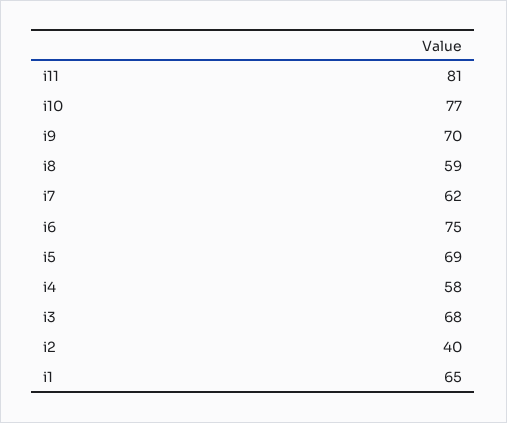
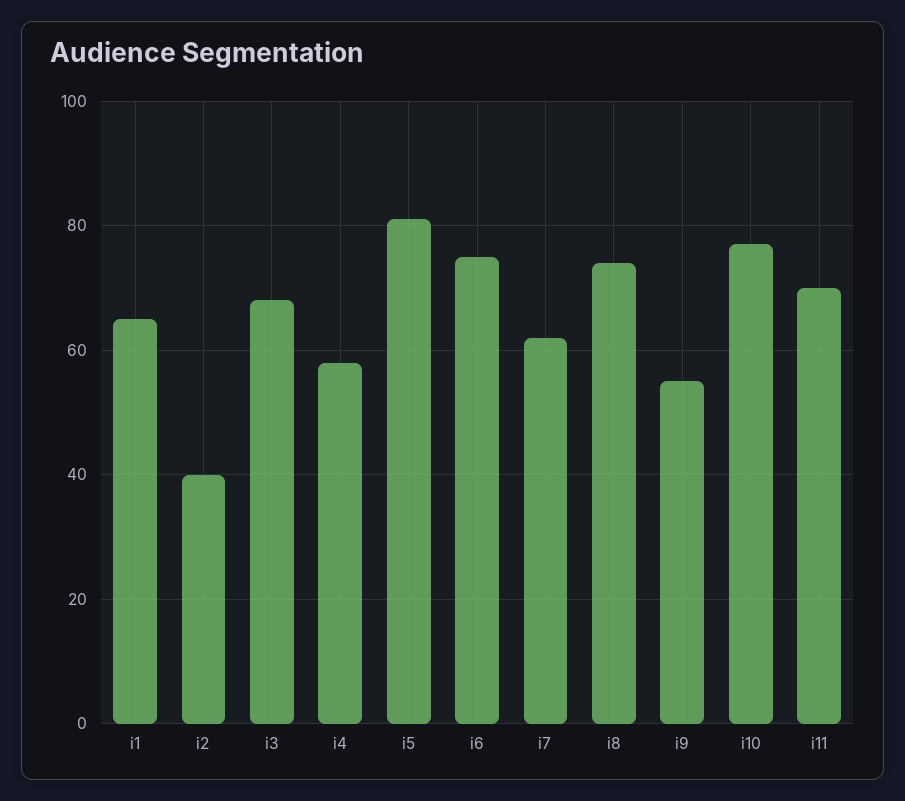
i11: 81 -> 70
i9: 70 -> 55
i8: 59 -> 75
i5: 69 -> 80

